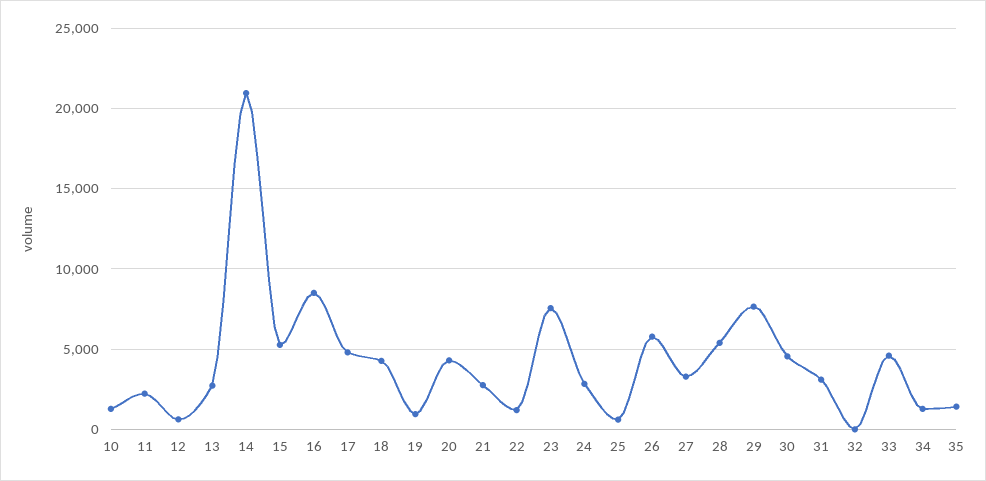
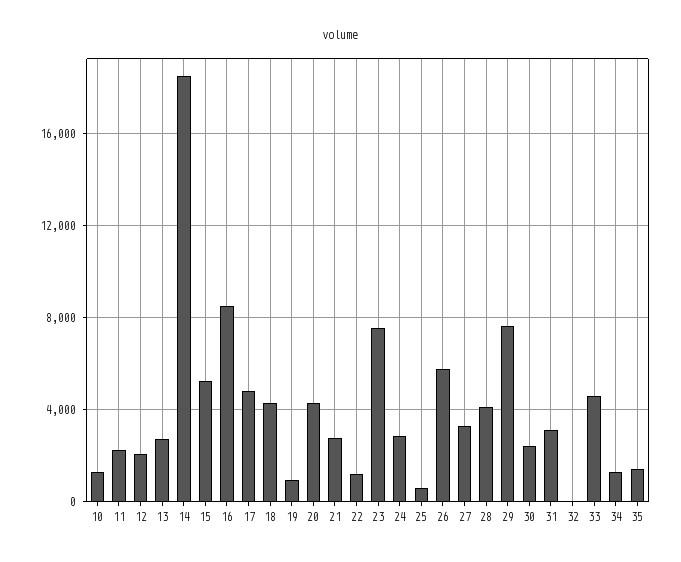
12: 500 -> 2000
14: 21000 -> 18500
28: 5500 -> 4000
30: 4500 -> 2500

